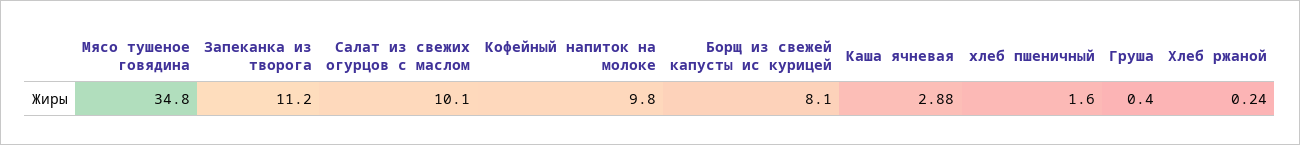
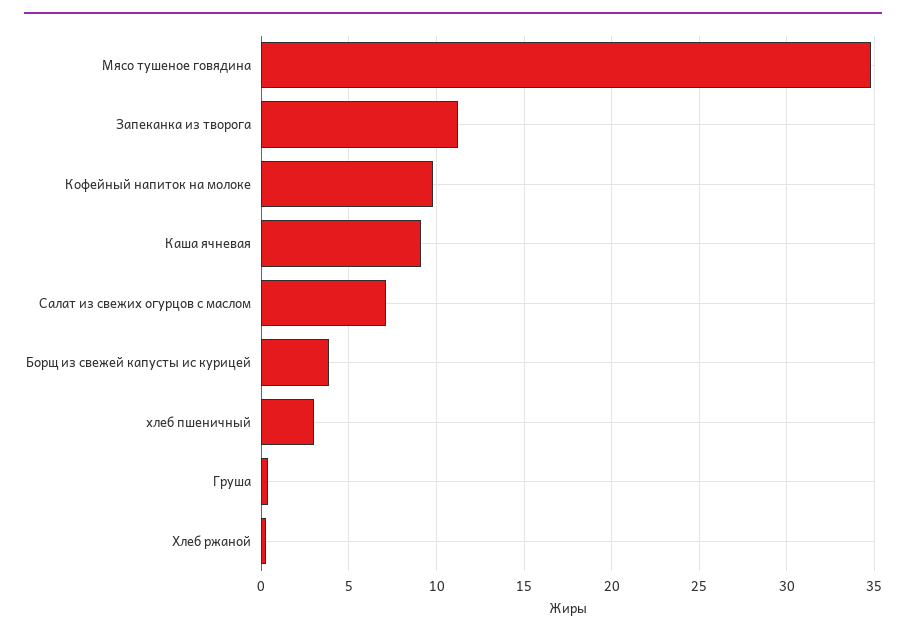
Салат из свежих огурцов с маслом: 10.1 -> 7
Борщ из свежей капусты ис курицей: 8.1 -> 4
Каша ячневая: 2.88 -> 9
хлеб пшеничный: 1.6 -> 3

